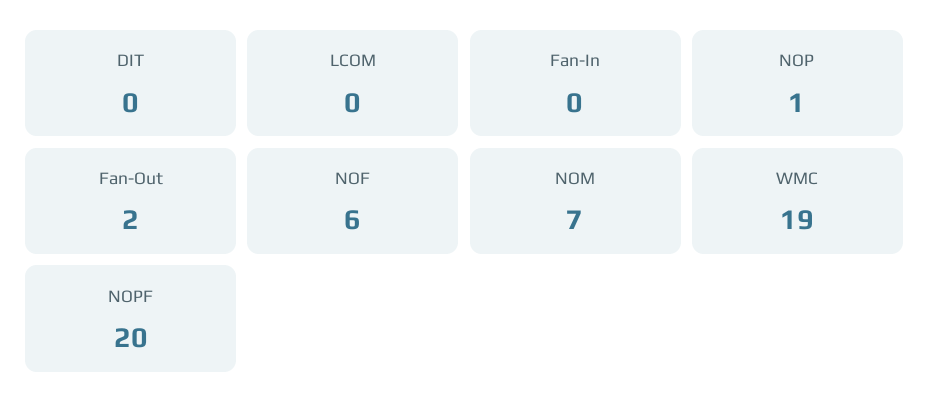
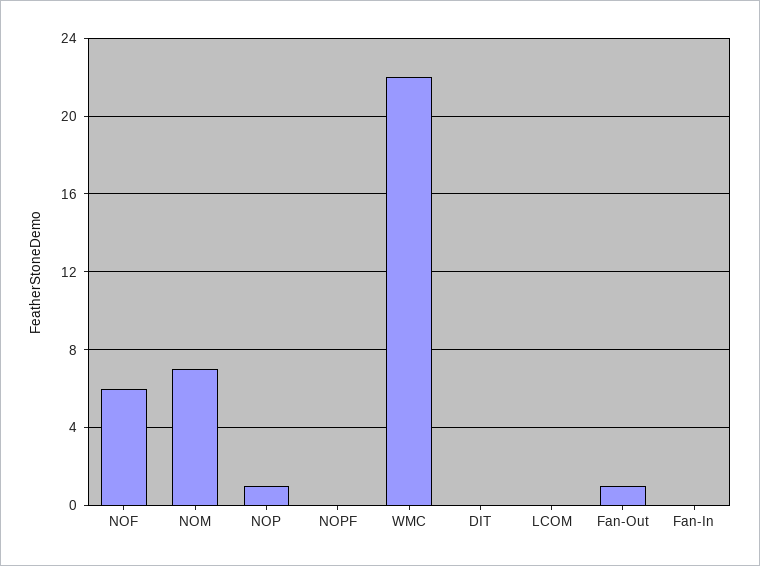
Fan-Out: 2 -> 1
WMC: 19 -> 22
NOPF: 20 -> 0

